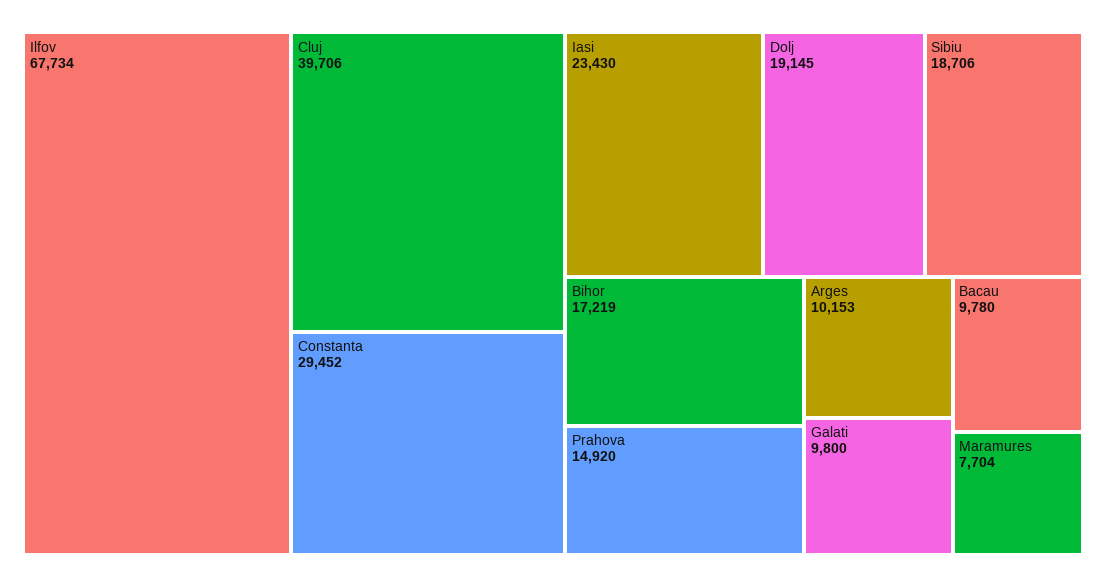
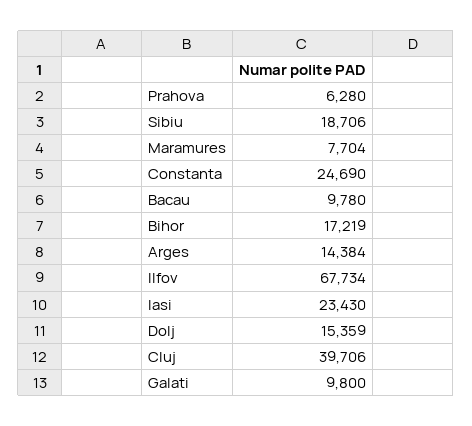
Constanta: 29452 -> 24690
Dolj: 19145 -> 15359
Prahova: 14920 -> 6280
Arges: 10153 -> 14384

